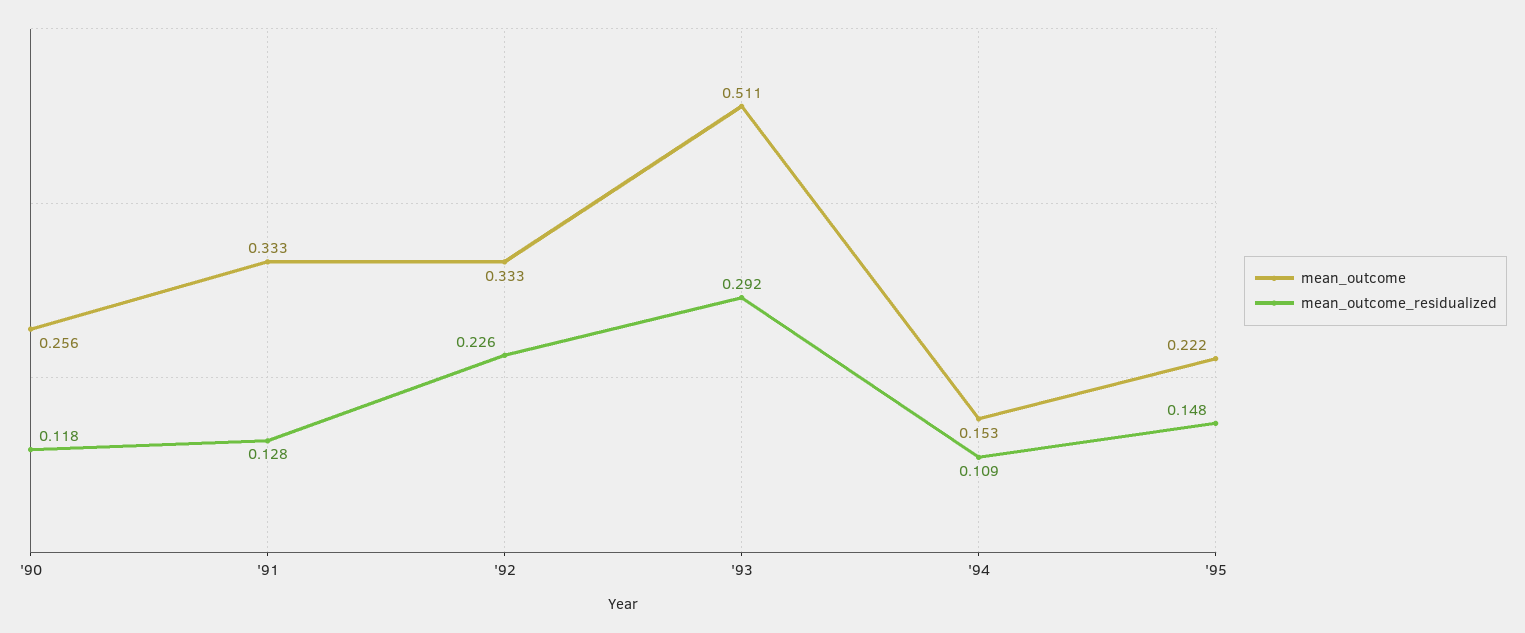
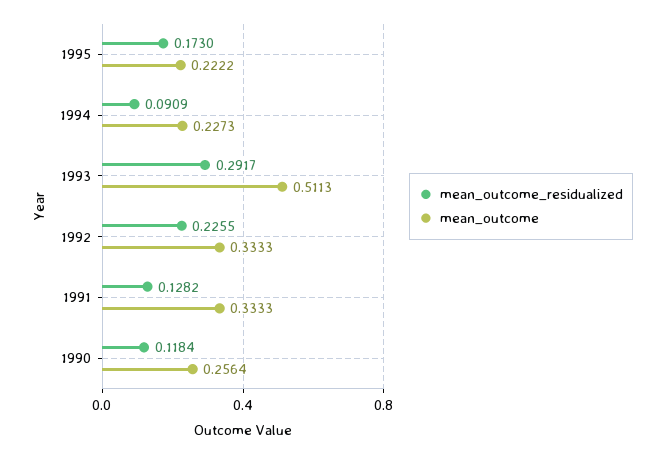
mean_outcome, '94: 0.153 -> 0.2273
mean_outcome_residualized, '94: 0.109 -> 0.0909
mean_outcome_residualized, '95: 0.148 -> 0.173

